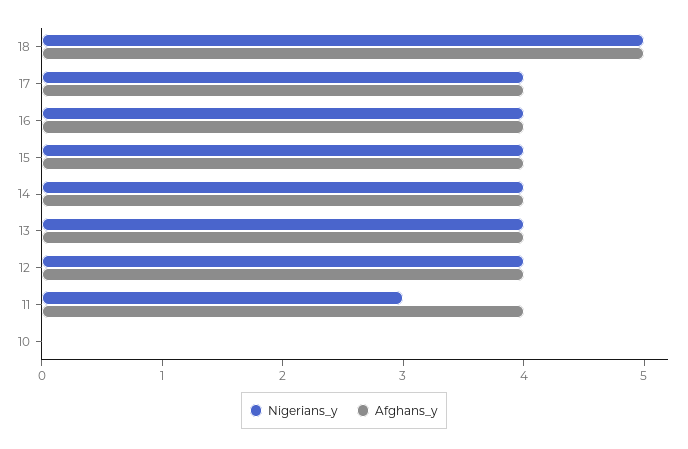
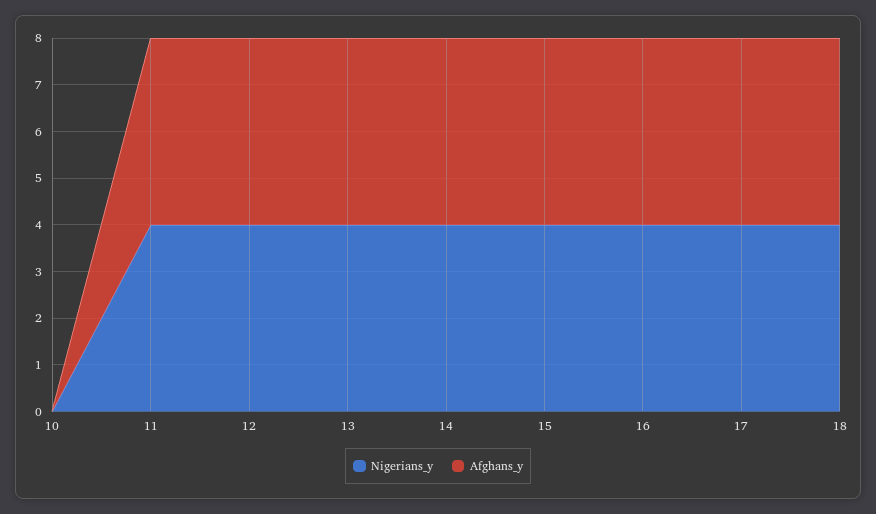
Nigerians_y, 18: 5 -> 4
Afghans_y, 18: 5 -> 4
Nigerians_y, 11: 3 -> 4

